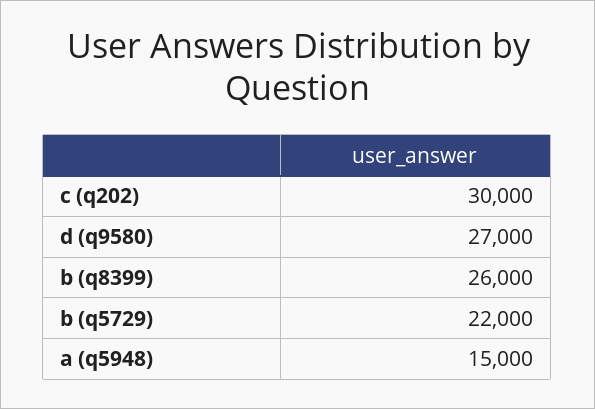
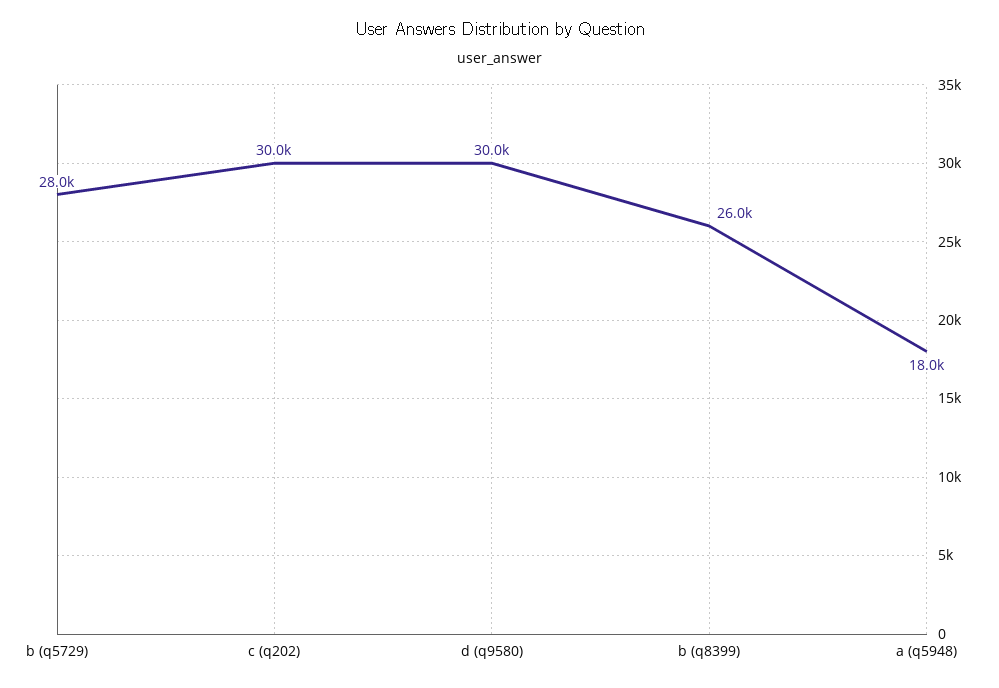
d (q9580): 27000 -> 30000
b (q5729): 22000 -> 28000
a (q5948): 15000 -> 18000

